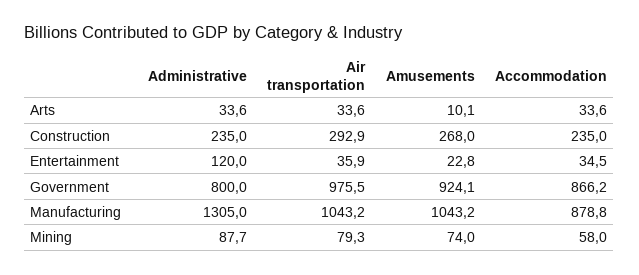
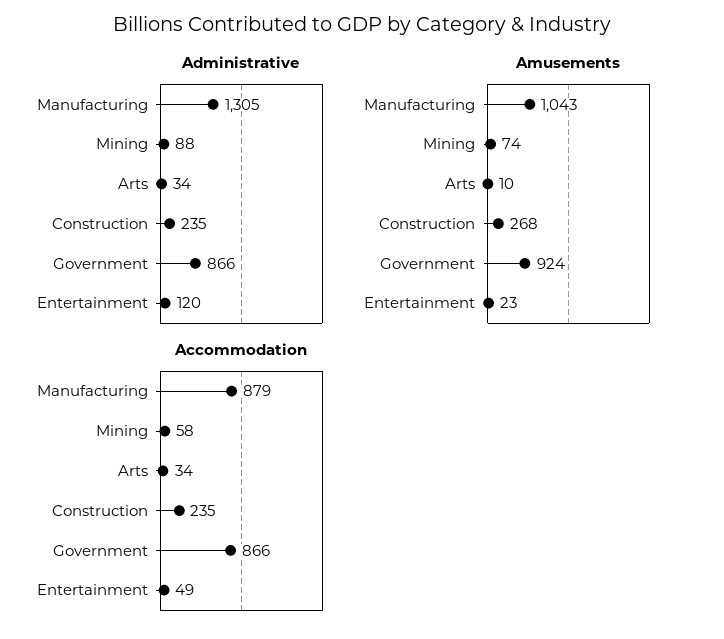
Air transportation, Arts: 33.6 -> none
Air transportation, Construction: 292.9 -> none
Air transportation, Entertainment: 35.9 -> none
Accommodation, Entertainment: 34.5 -> 49
Administrative, Government: 800 -> 866
Air transportation, Government: 975.5 -> none
Air transportation, Manufacturing: 1043.2 -> none
Air transportation, Mining: 79.3 -> none

